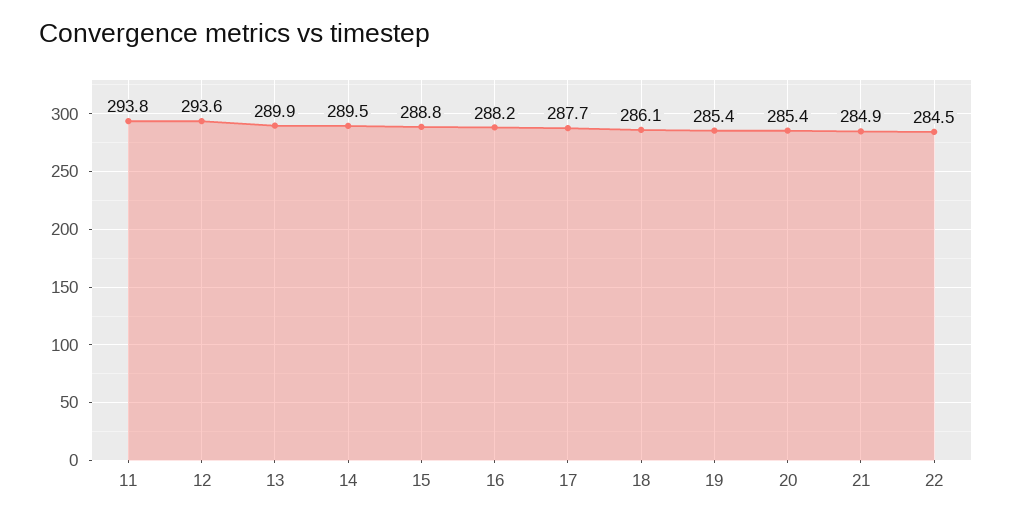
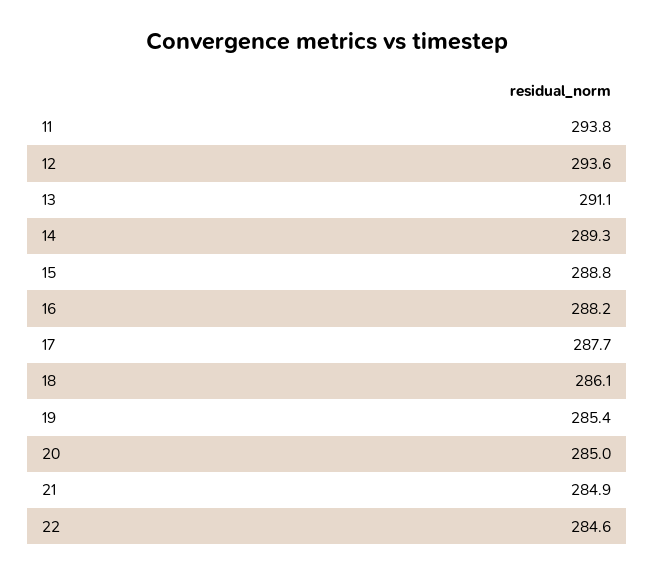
13: 289.9 -> 291.1
14: 289.5 -> 289.3
20: 285.4 -> 285
22: 284.5 -> 284.6

